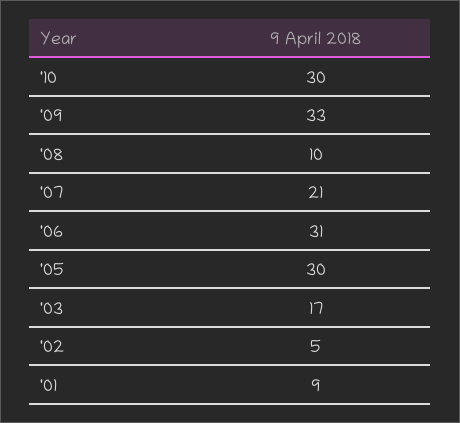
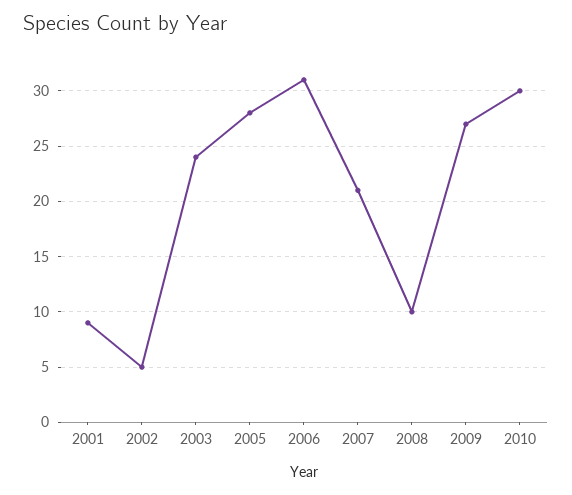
'09: 33 -> 27
'05: 30 -> 28
'03: 17 -> 24

